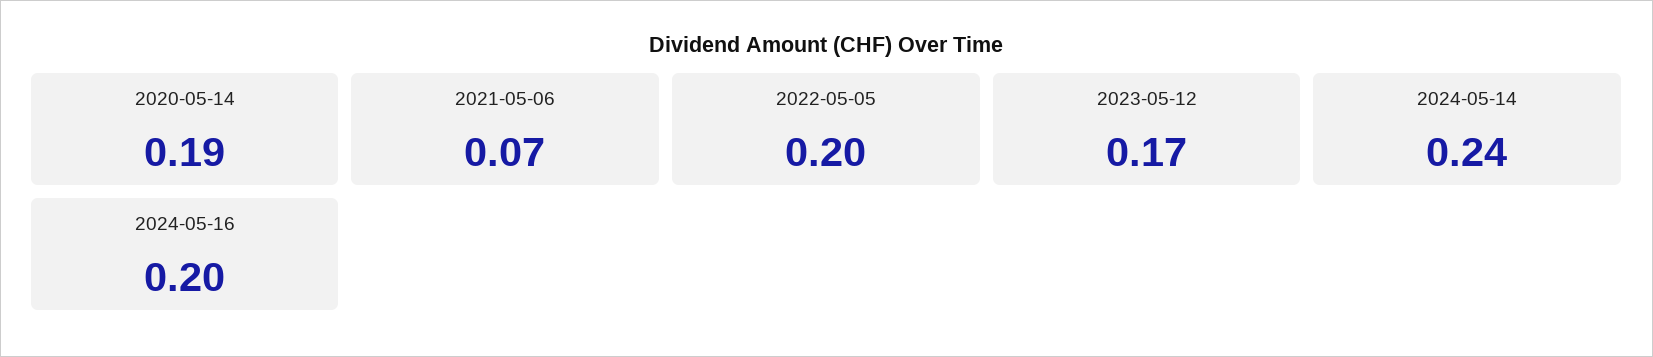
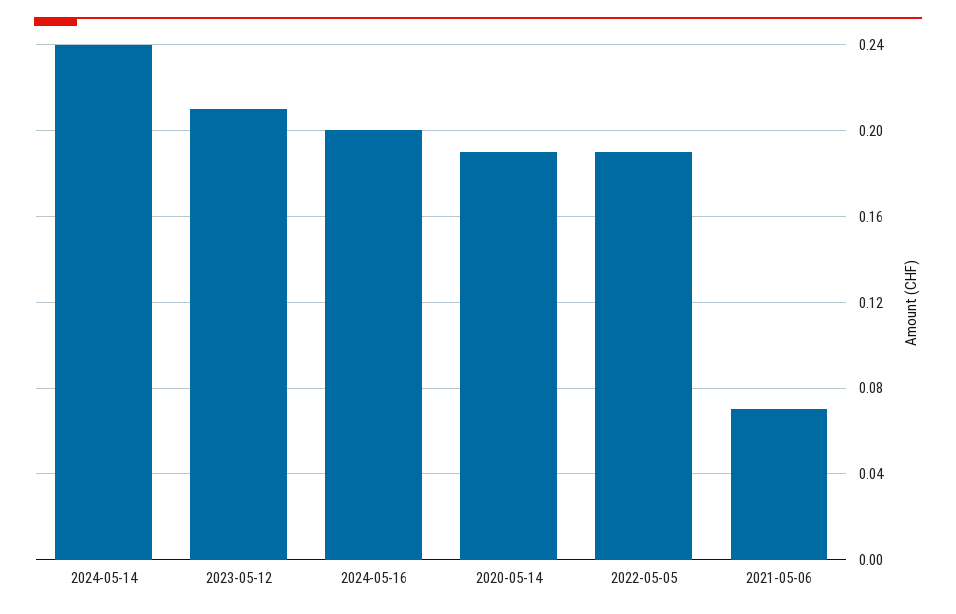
2022-05-05: 0.2 -> 0.19
2023-05-12: 0.17 -> 0.21

